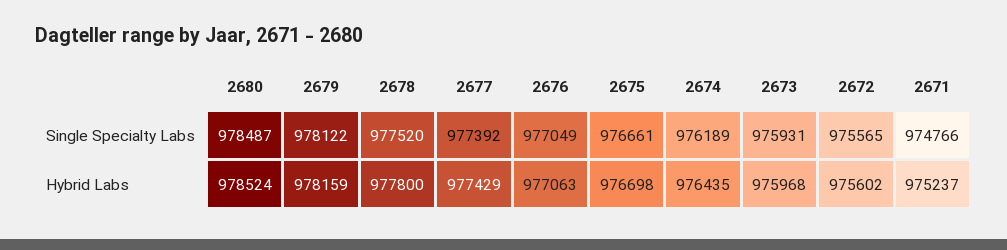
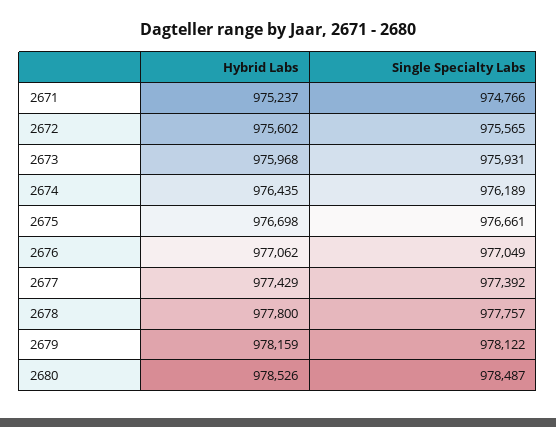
2678, Single Specialty Labs: 977520 -> 977757
2680, Hybrid Labs: 978524 -> 978526
2676, Hybrid Labs: 977063 -> 977062

